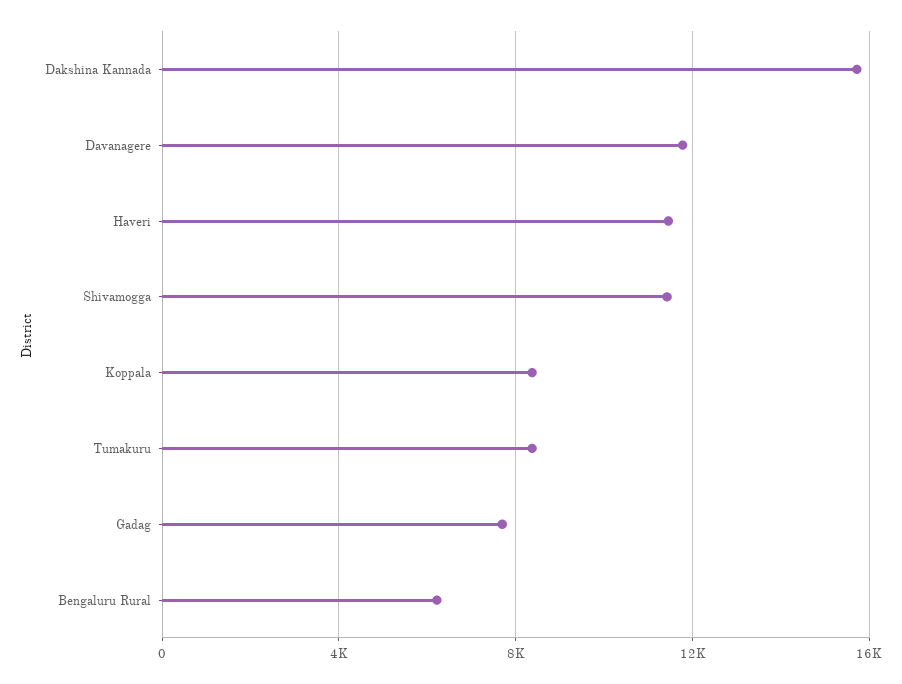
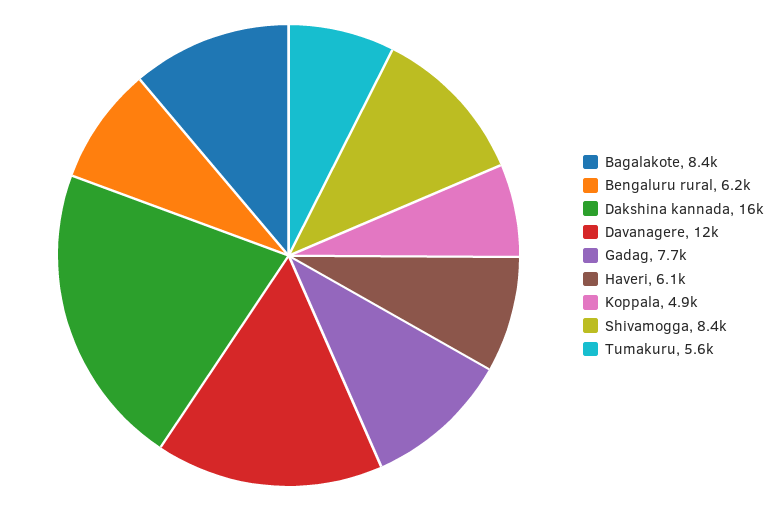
Haveri: 11500 -> 6100
Shivamogga: 11500 -> 8400
Koppala: 8500 -> 4900
Tumakuru: 8500 -> 5600
Bagalakote: none -> 8400

